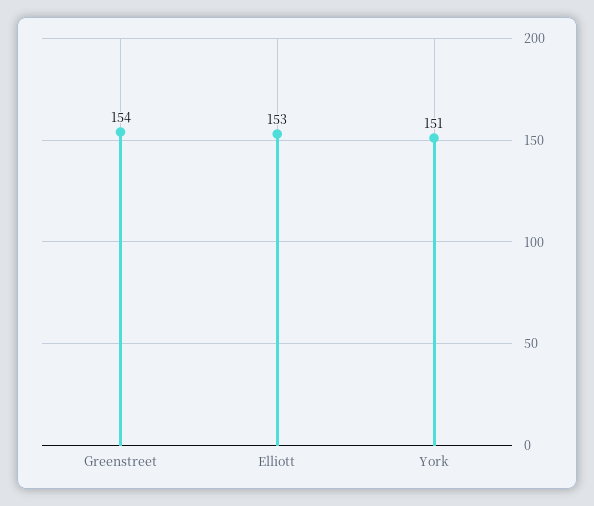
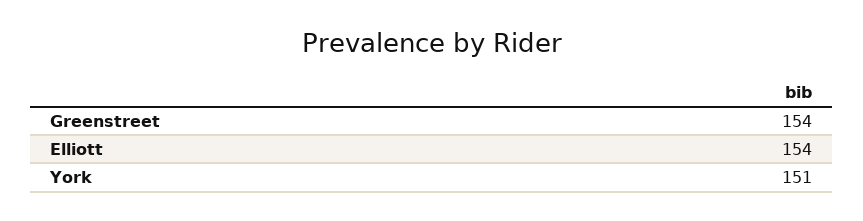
Elliott: 153 -> 154

